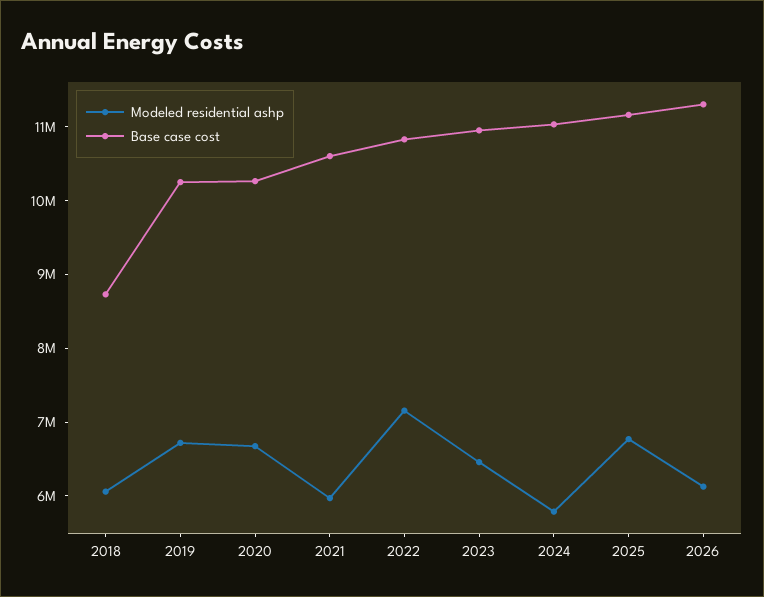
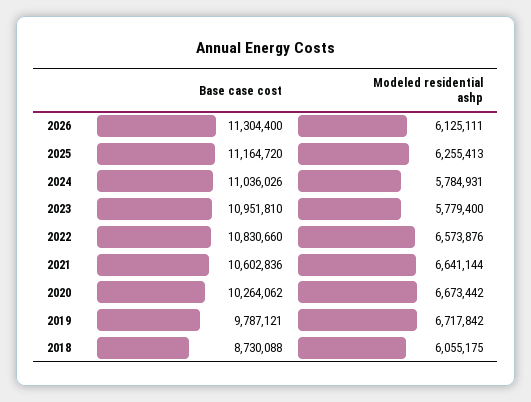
Base case cost, 2019: 10200000 -> 9787121
Modeled residential ashp, 2021: 6000000 -> 6641144
Modeled residential ashp, 2022: 7200000 -> 6573876
Modeled residential ashp, 2023: 6400000 -> 5779400
Modeled residential ashp, 2025: 6800000 -> 6255413

